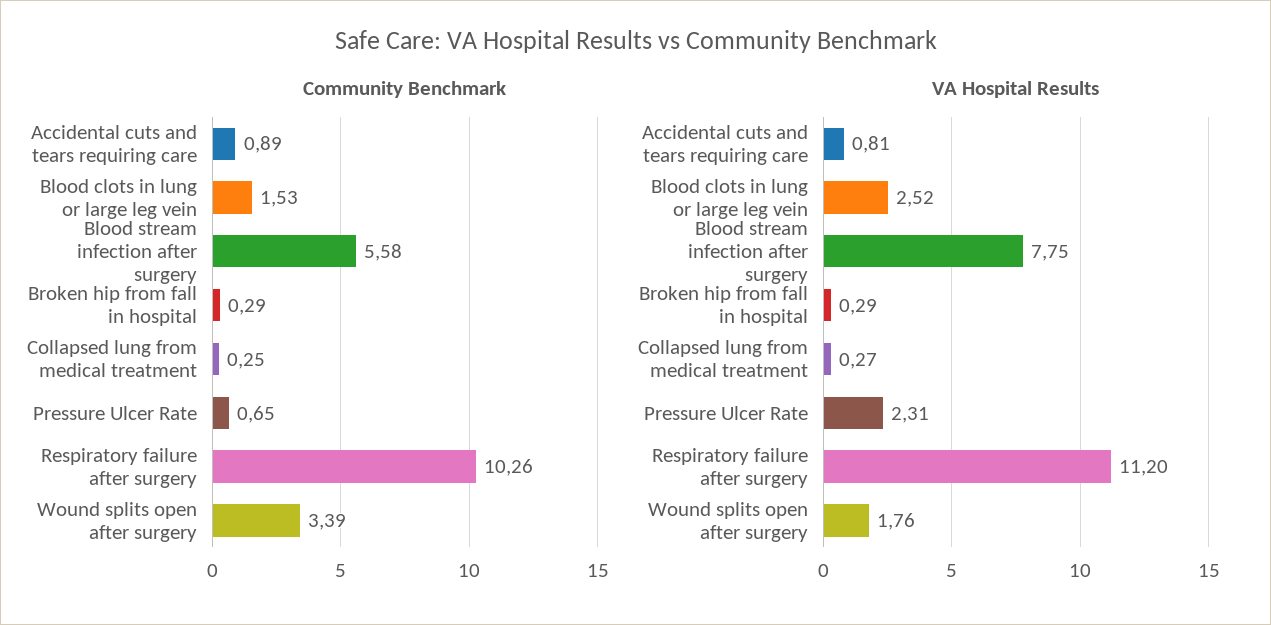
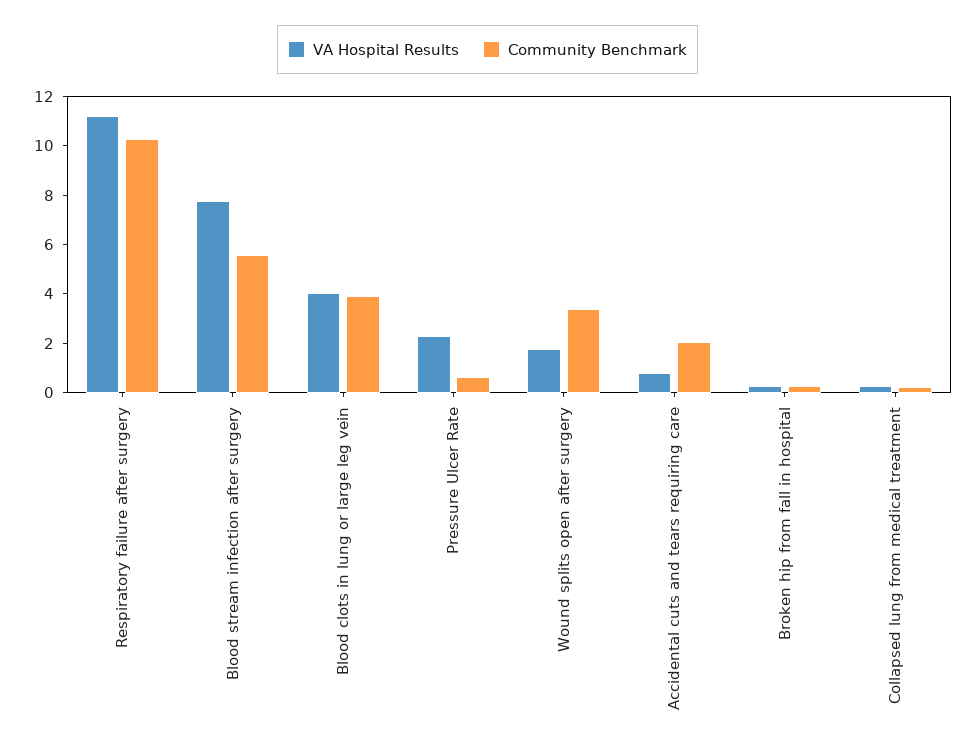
Community Benchmark, Accidental cuts and tears requiring care: 0.89 -> 2
Community Benchmark, Blood clots in lung or large leg vein: 1.53 -> 4
VA Hospital Results, Blood clots in lung or large leg vein: 2.52 -> 4

